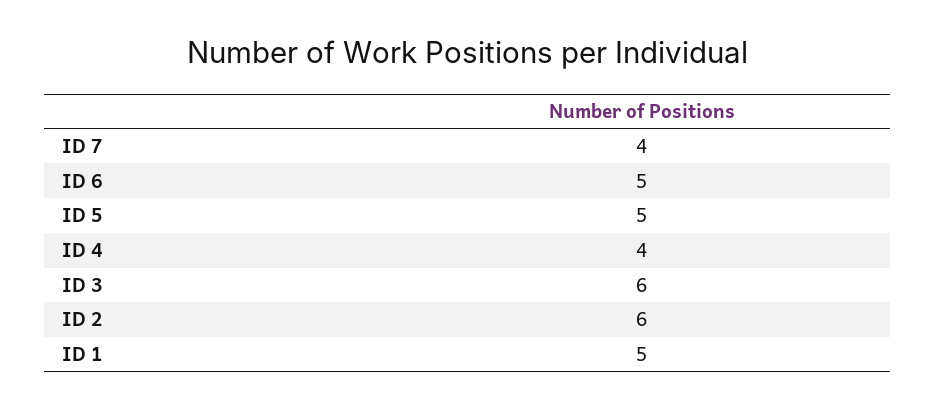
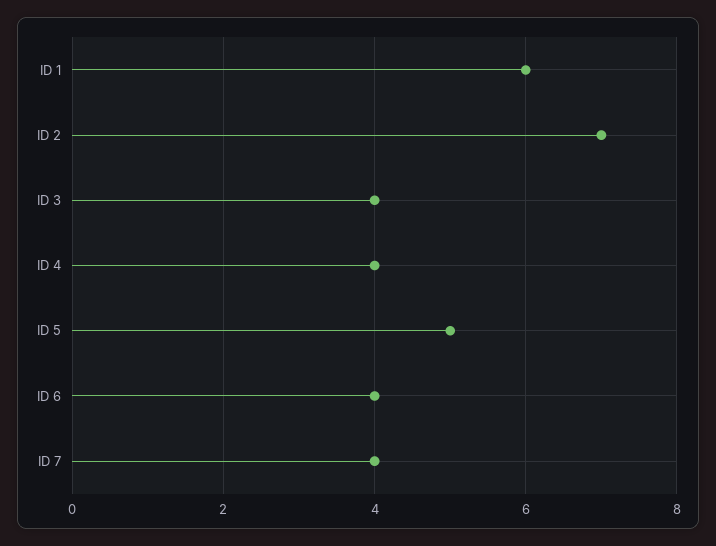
ID 6: 5 -> 4
ID 3: 6 -> 4
ID 2: 6 -> 7
ID 1: 5 -> 6

